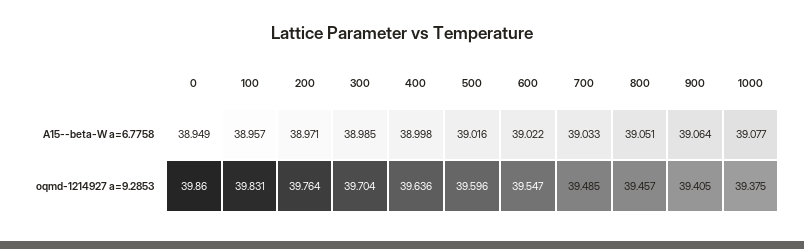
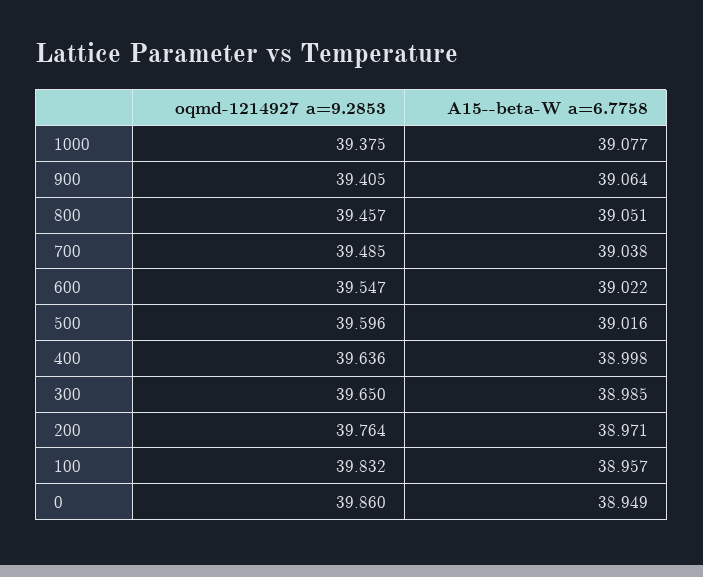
700, A15--beta-W a=6.7758: 39.033 -> 39.038
100, oqmd-1214927 a=9.2853: 39.831 -> 39.832
300, oqmd-1214927 a=9.2853: 39.704 -> 39.65

